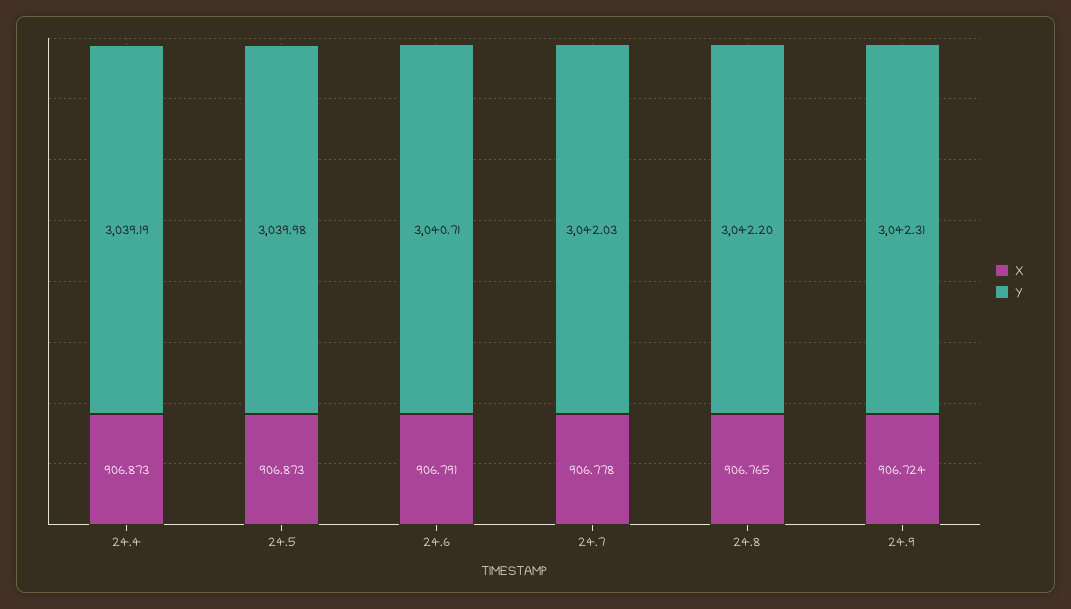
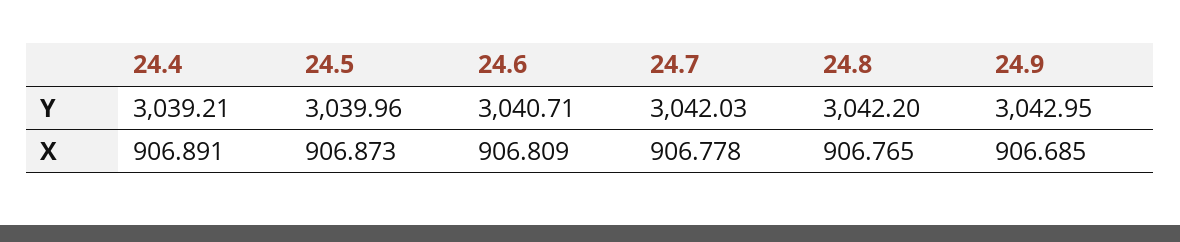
X, 24.4: 906.873 -> 906.891
Y, 24.4: 3039.19 -> 3039.21
Y, 24.5: 3039.98 -> 3039.96
X, 24.6: 906.791 -> 906.809
X, 24.9: 906.724 -> 906.685
Y, 24.9: 3042.31 -> 3042.95

